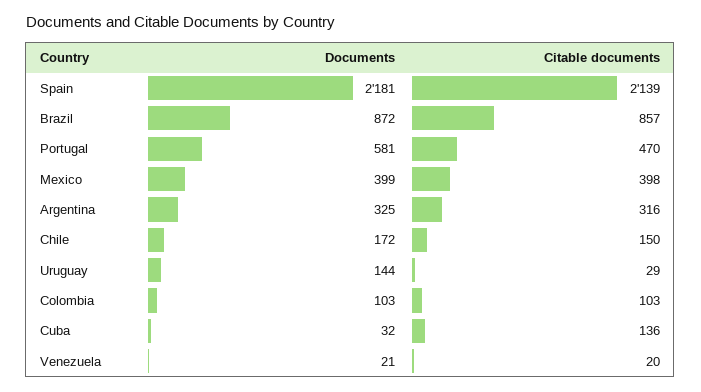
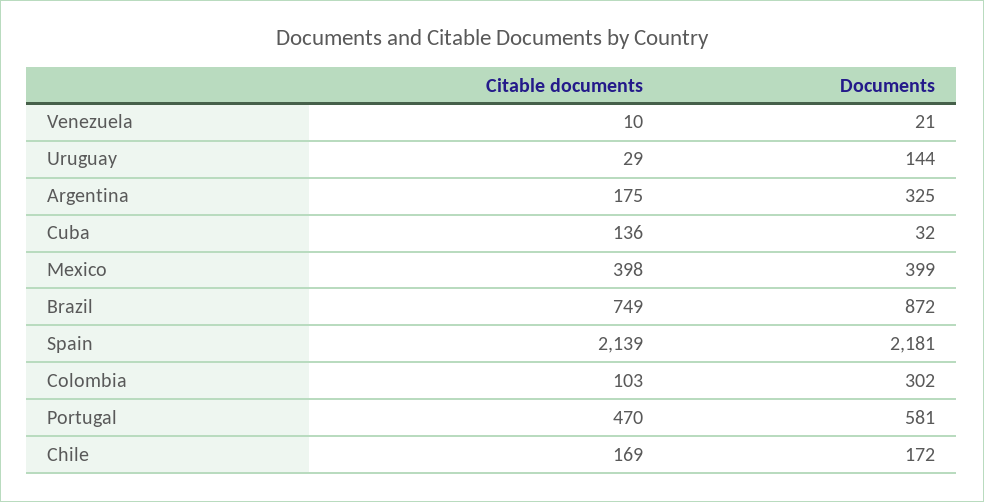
Citable documents, Brazil: 857 -> 749
Citable documents, Argentina: 316 -> 175
Citable documents, Chile: 150 -> 169
Documents, Colombia: 103 -> 302
Citable documents, Venezuela: 20 -> 10

